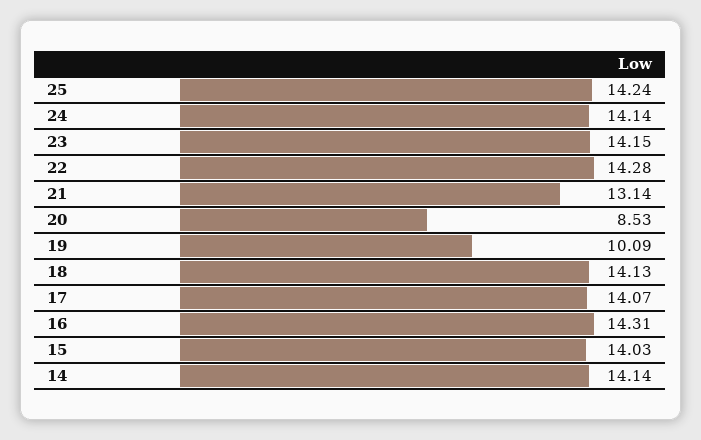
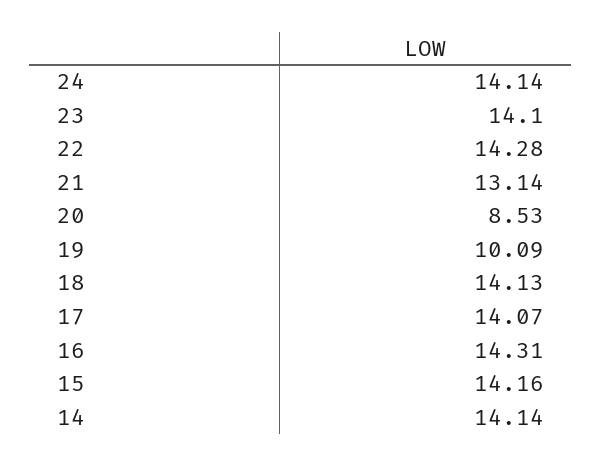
25: 14.24 -> none
23: 14.15 -> 14.1
15: 14.03 -> 14.16

